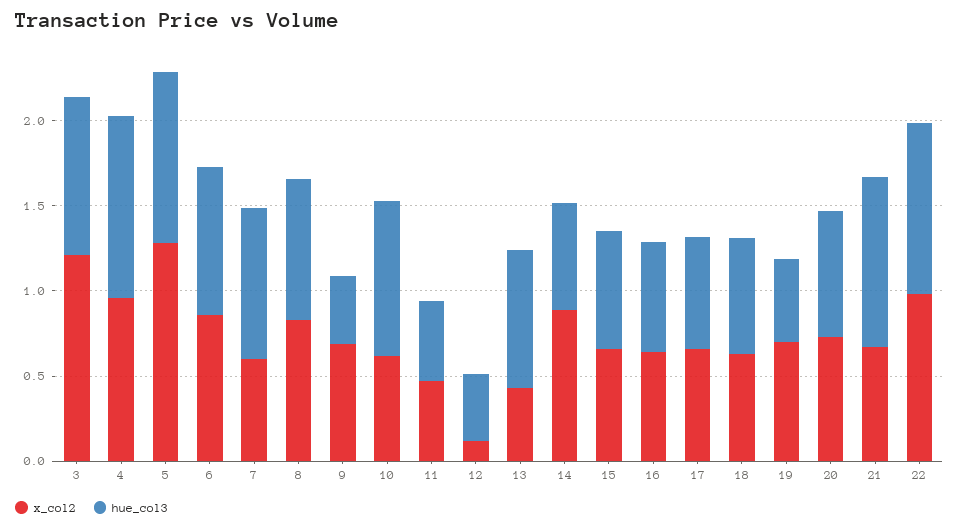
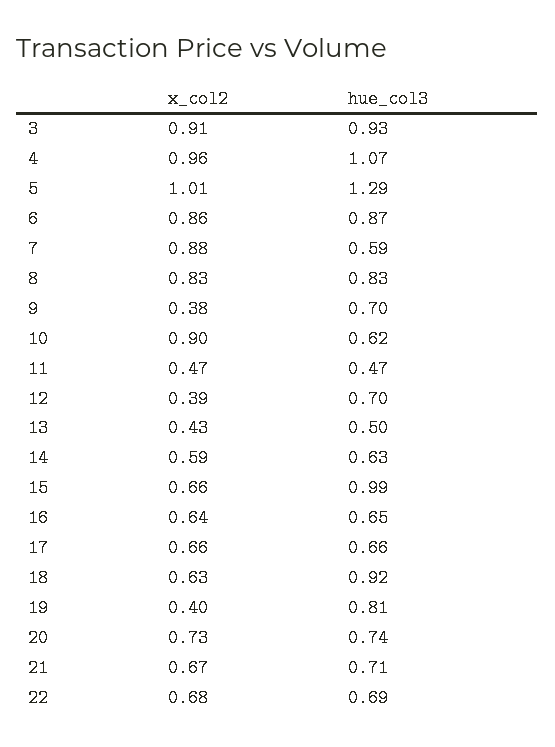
x_col2, 3: 1.2 -> 0.91
x_col2, 5: 1.3 -> 1.01
hue_col3, 5: 1 -> 1.29
x_col2, 7: 0.6 -> 0.88
hue_col3, 7: 0.9 -> 0.59
x_col2, 9: 0.7 -> 0.38
hue_col3, 9: 0.4 -> 0.7
x_col2, 10: 0.6 -> 0.9
hue_col3, 10: 0.9 -> 0.62
x_col2, 12: 0.1 -> 0.39
hue_col3, 12: 0.4 -> 0.7
hue_col3, 13: 0.8 -> 0.5
x_col2, 14: 0.9 -> 0.59
hue_col3, 15: 0.7 -> 0.99
hue_col3, 18: 0.7 -> 0.92
x_col2, 19: 0.7 -> 0.4
hue_col3, 19: 0.5 -> 0.81
hue_col3, 21: 1 -> 0.71
x_col2, 22: 1 -> 0.68
hue_col3, 22: 1 -> 0.69

